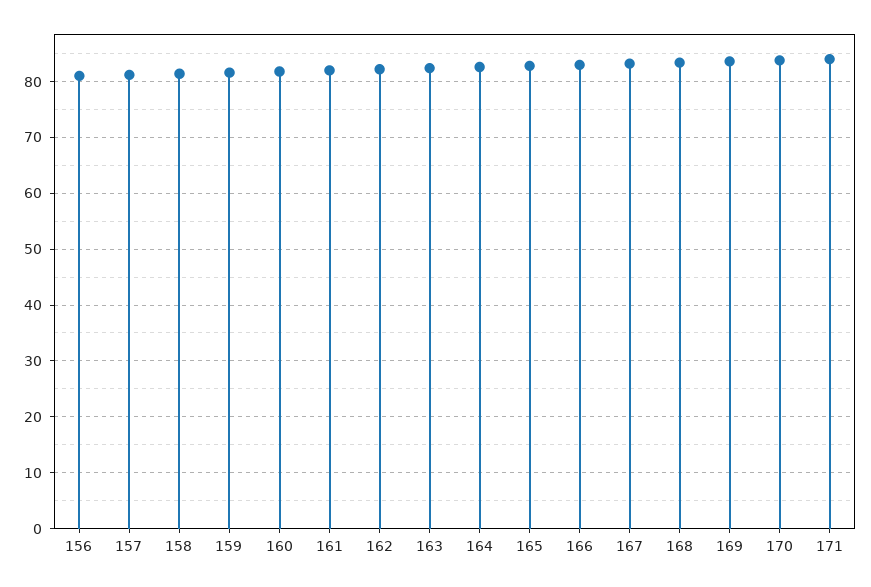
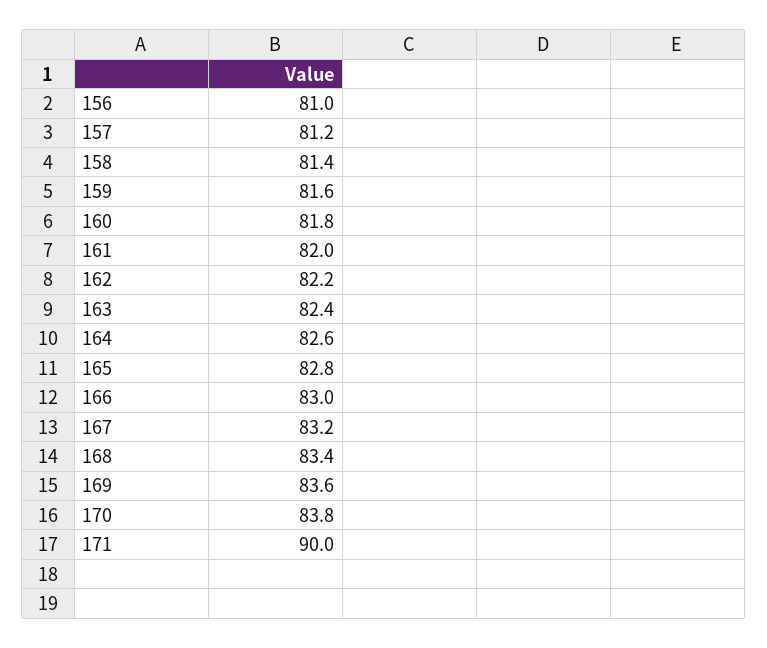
171: 84 -> 90

